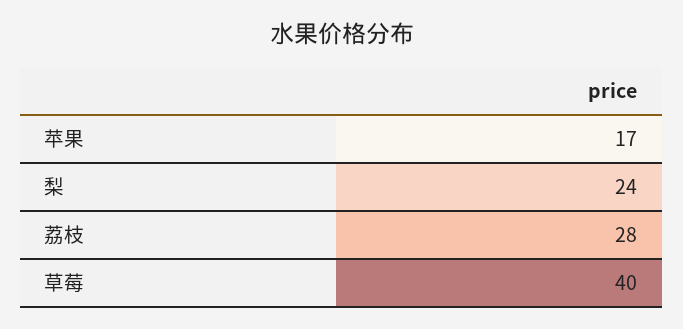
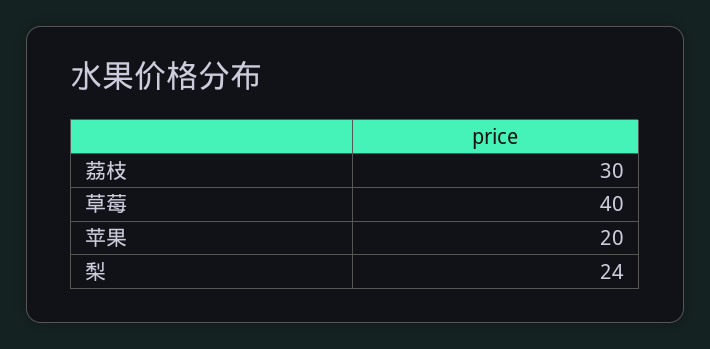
苹果: 17 -> 20
荔枝: 28 -> 30

